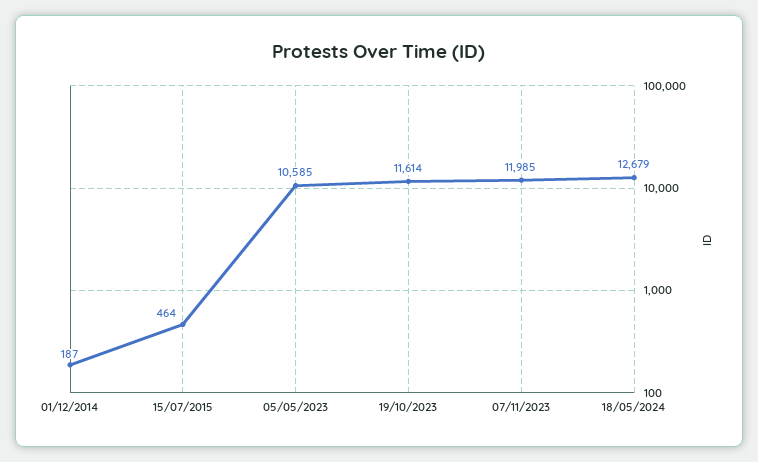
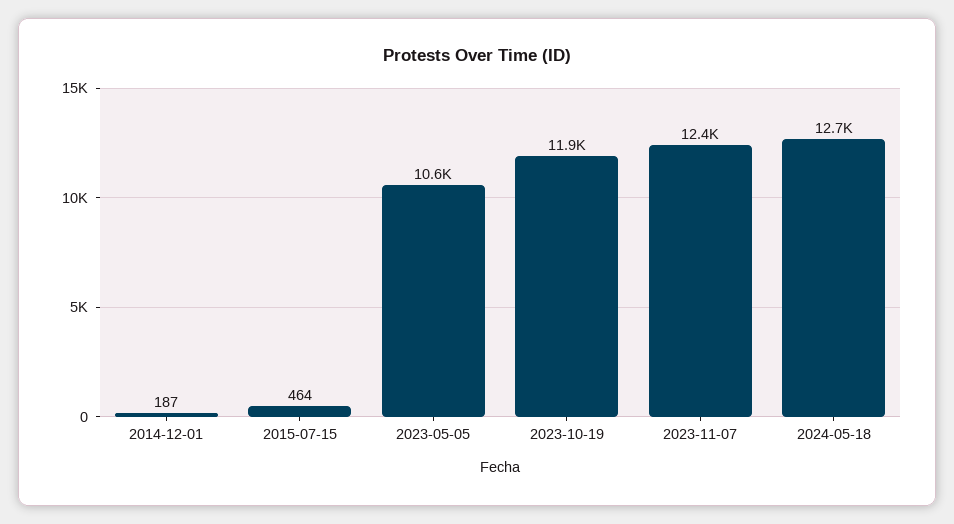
19/10/2023: 11614 -> 11900
07/11/2023: 11985 -> 12400

